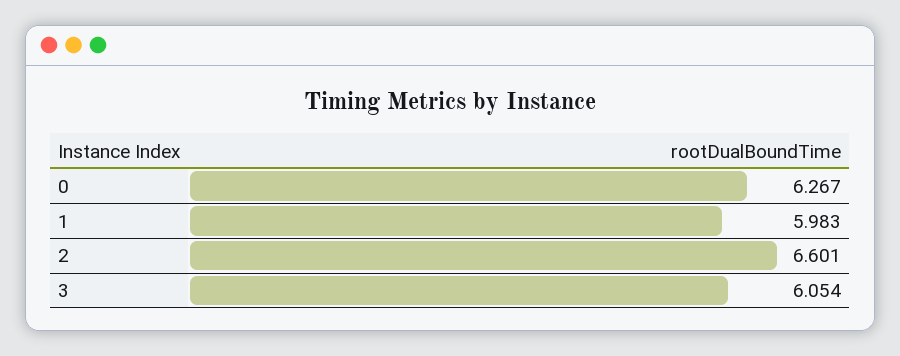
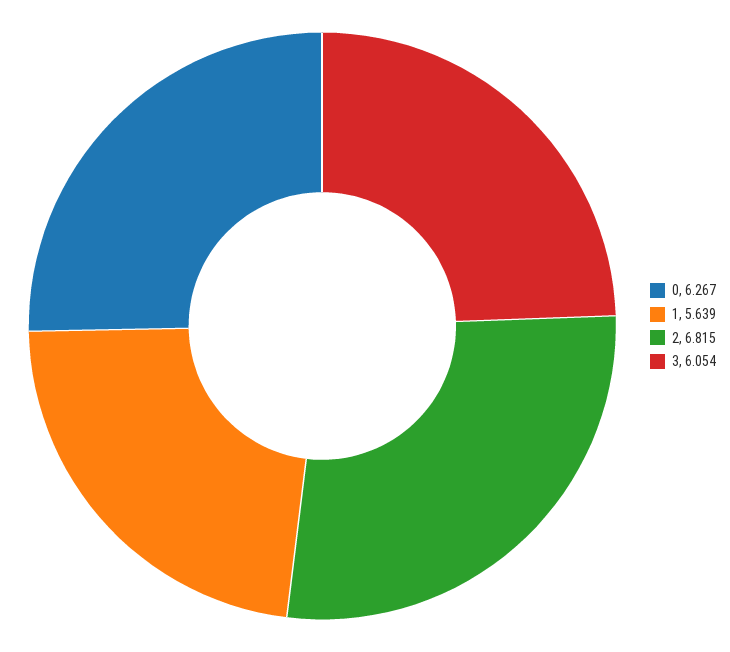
1: 5.983 -> 5.639
2: 6.601 -> 6.815

